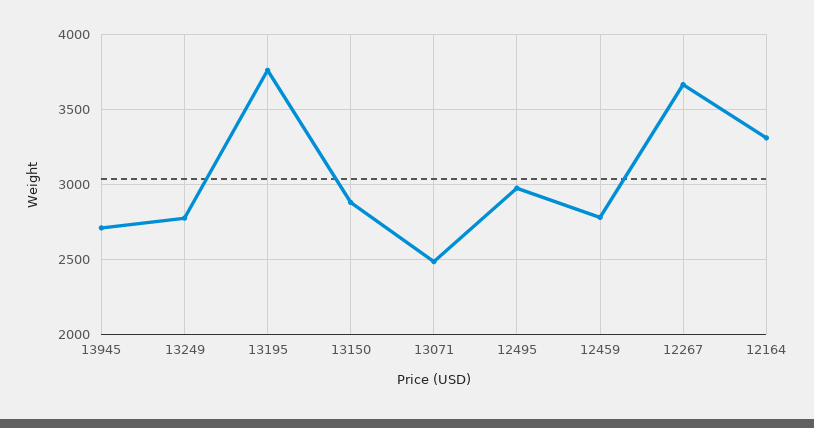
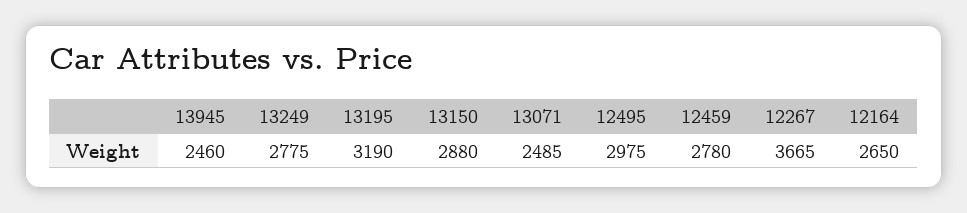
13945: 2700 -> 2460
13195: 3750 -> 3190
12164: 3300 -> 2650

